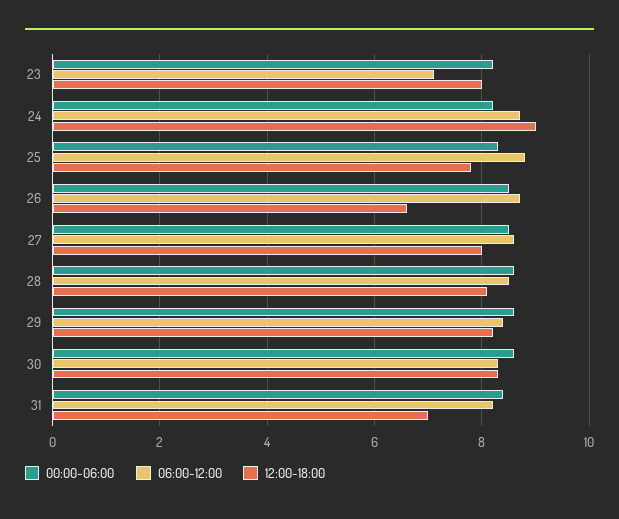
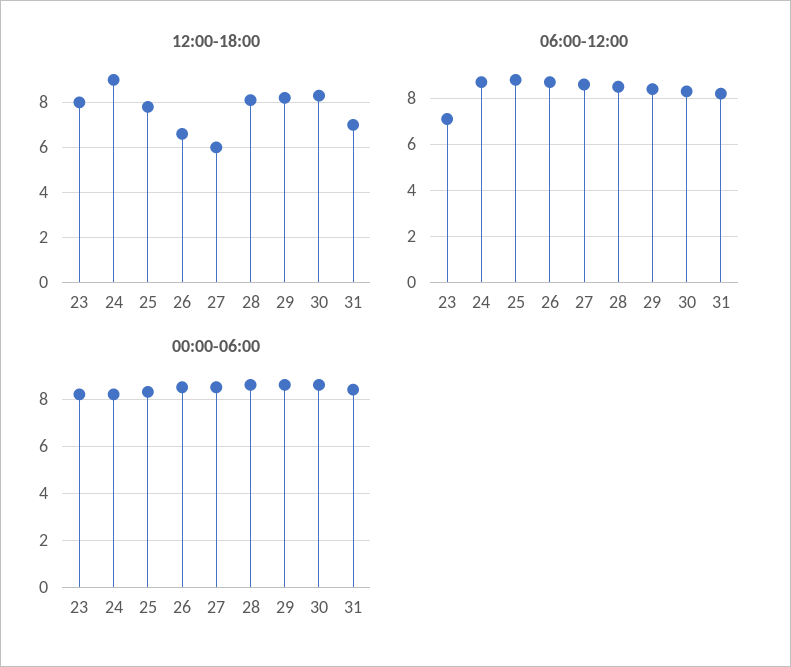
12:00-18:00, 27: 8 -> 6

